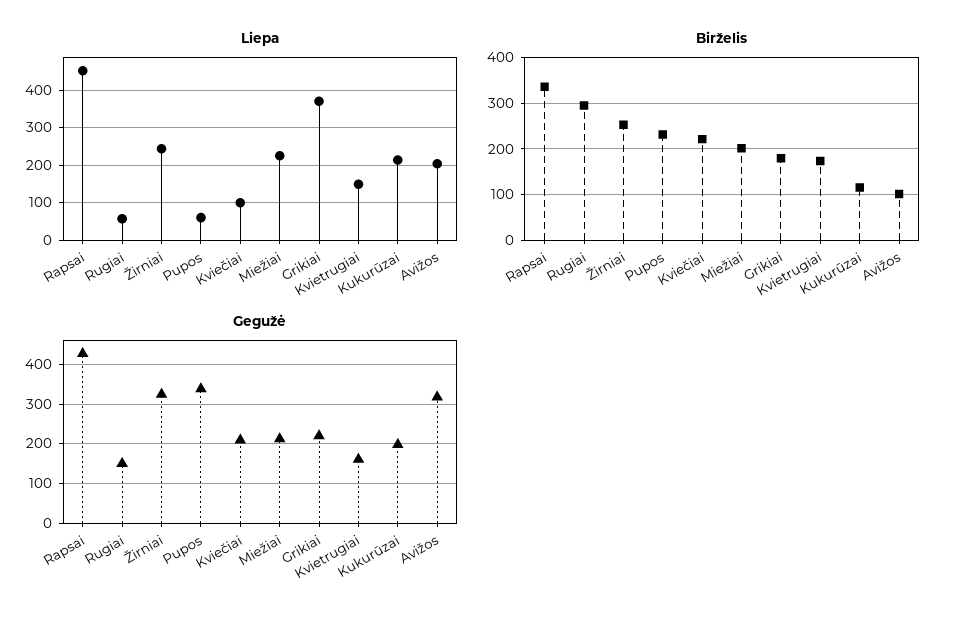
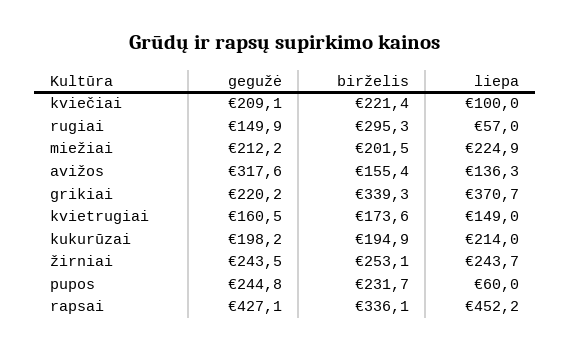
Liepa, Avižos: 200 -> 136.3
Birželis, Grikiai: 180 -> 339.3
Birželis, Kukurūzai: 120 -> 194.9
Birželis, Avižos: 100 -> 155.4
Gegužė, Žirniai: 320 -> 243.5
Gegužė, Pupos: 340 -> 244.8

